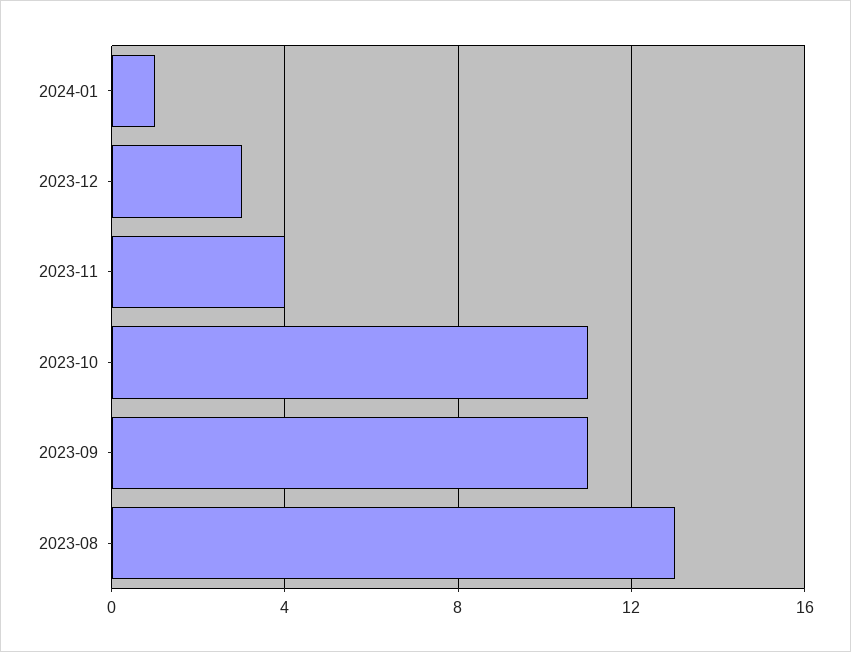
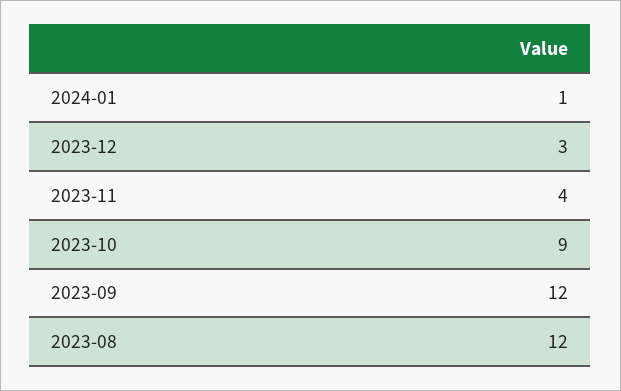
2023-10: 11 -> 9
2023-09: 11 -> 12
2023-08: 13 -> 12

